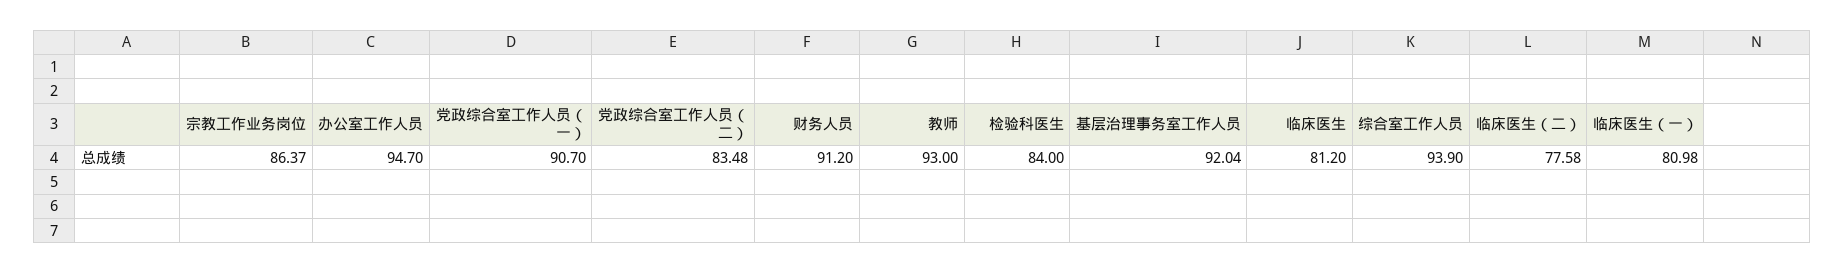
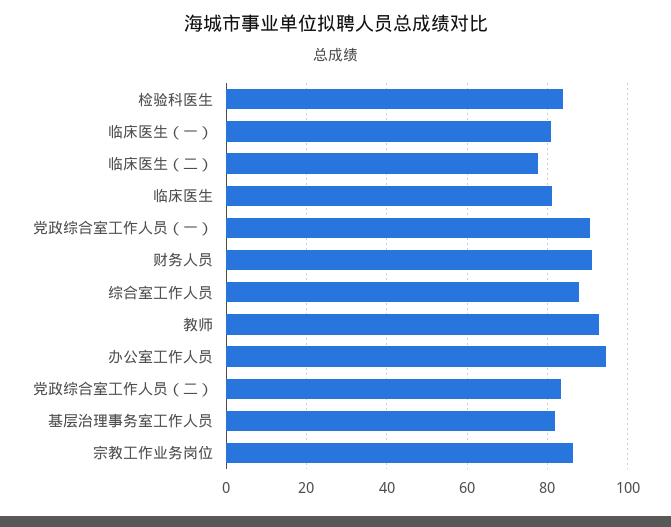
基层治理事务室工作人员: 92.04 -> 82
综合室工作人员: 93.9 -> 88

